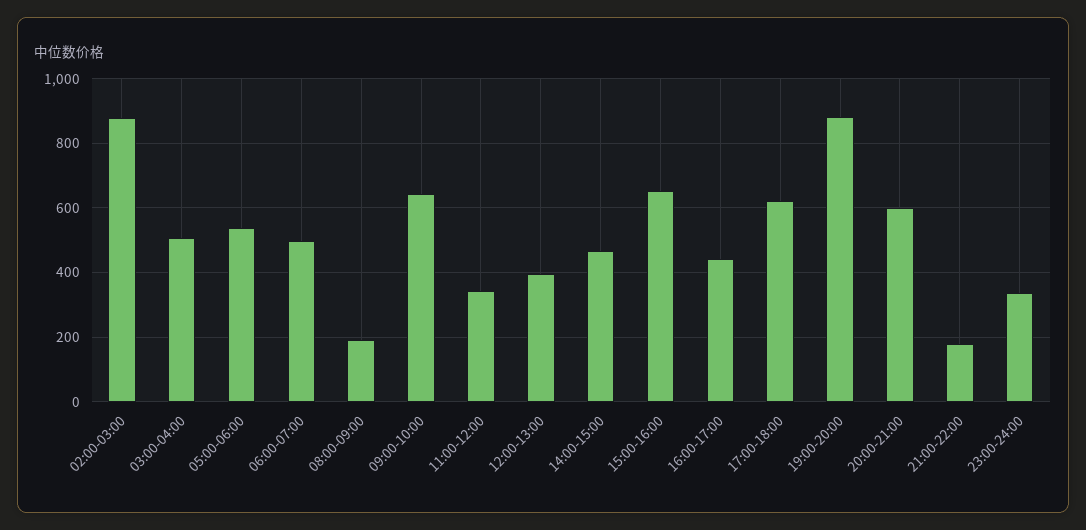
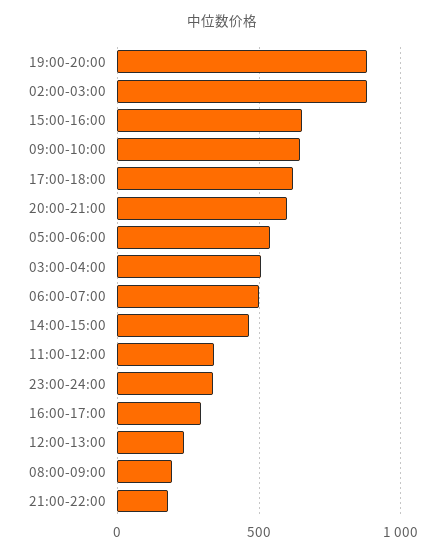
12:00-13:00: 400 -> 250
16:00-17:00: 440 -> 300

